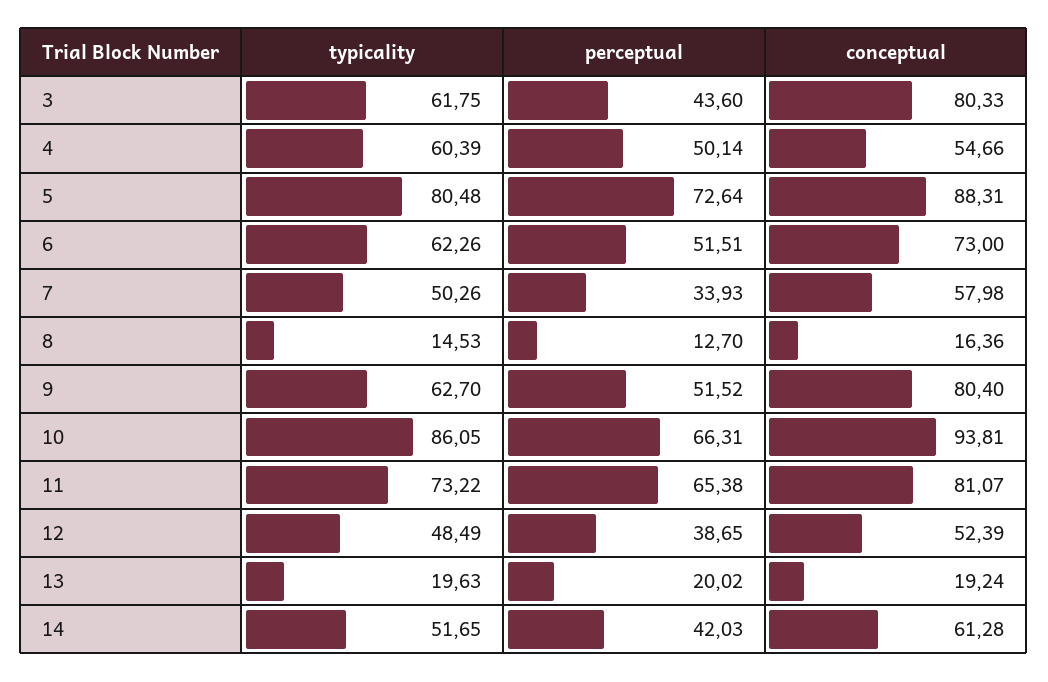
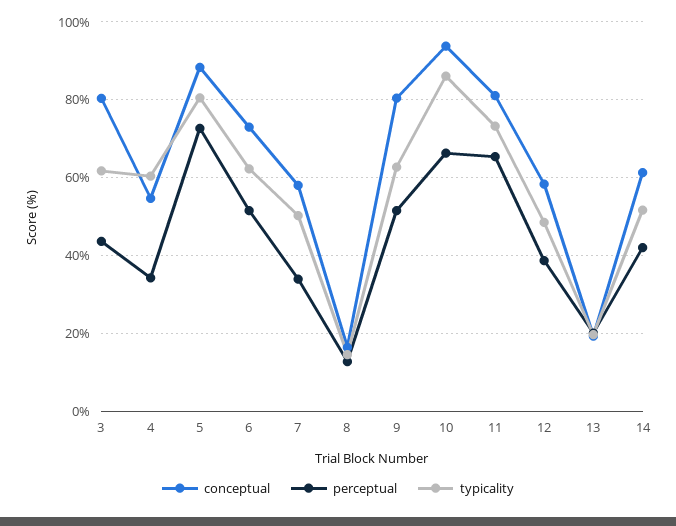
perceptual, 4: 50.14 -> 34
conceptual, 12: 52.39 -> 58

